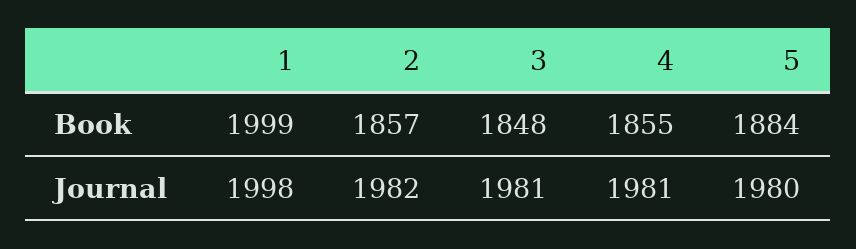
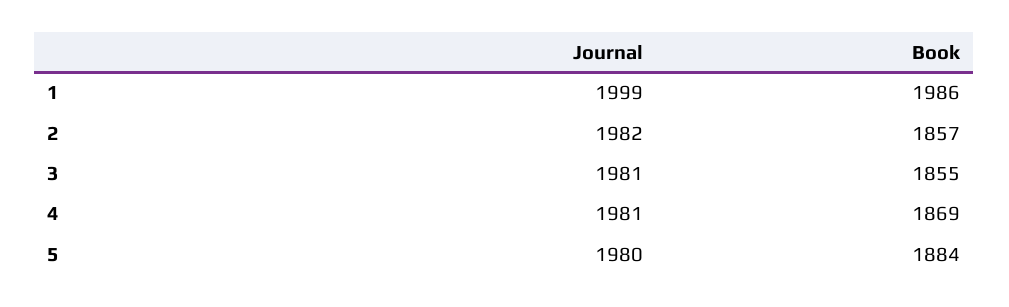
1, Book: 1999 -> 1986
3, Book: 1848 -> 1855
4, Book: 1855 -> 1869
1, Journal: 1998 -> 1999

